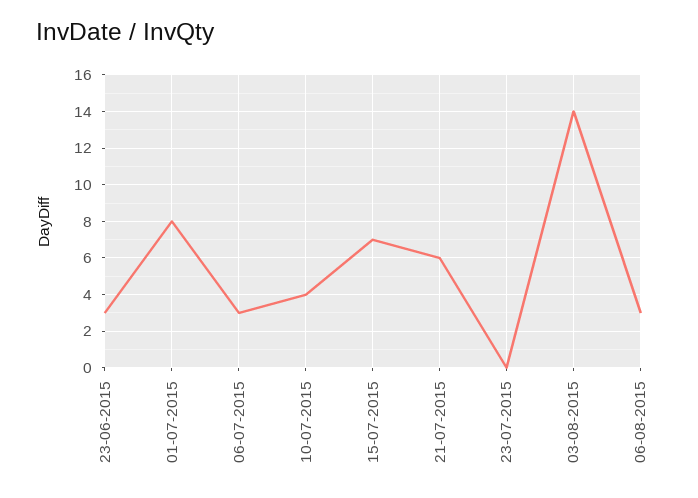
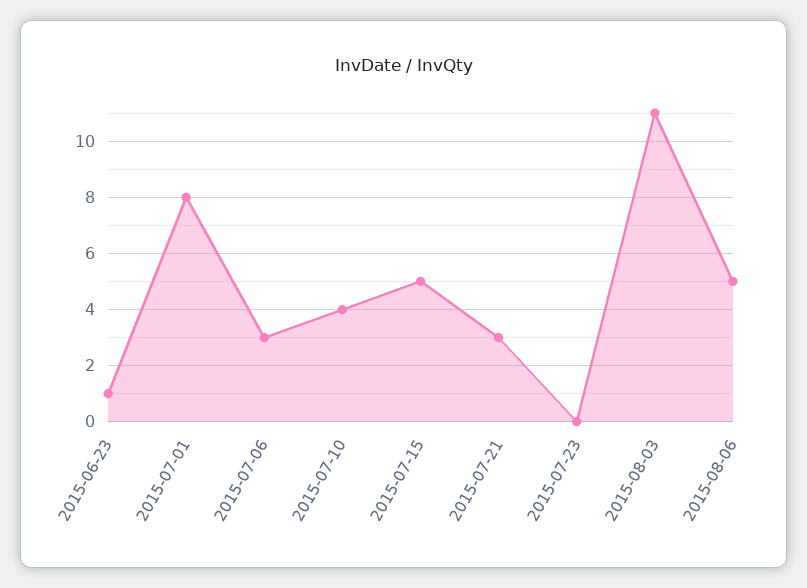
23-06-2015: 3 -> 1
15-07-2015: 7 -> 5
21-07-2015: 6 -> 3
03-08-2015: 14 -> 11
06-08-2015: 3 -> 5

